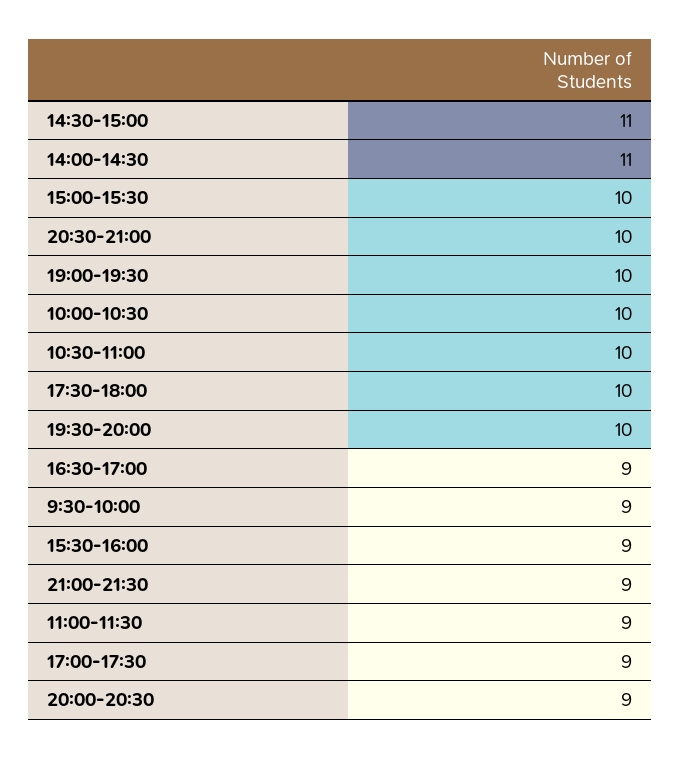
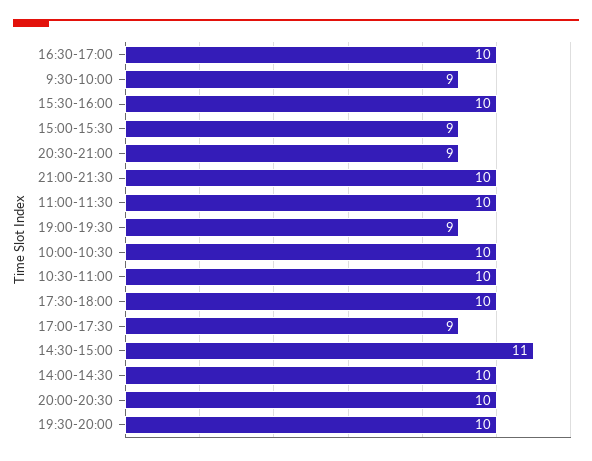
14:00-14:30: 11 -> 10
15:00-15:30: 10 -> 9
20:30-21:00: 10 -> 9
19:00-19:30: 10 -> 9
16:30-17:00: 9 -> 10
15:30-16:00: 9 -> 10
21:00-21:30: 9 -> 10
11:00-11:30: 9 -> 10
20:00-20:30: 9 -> 10

